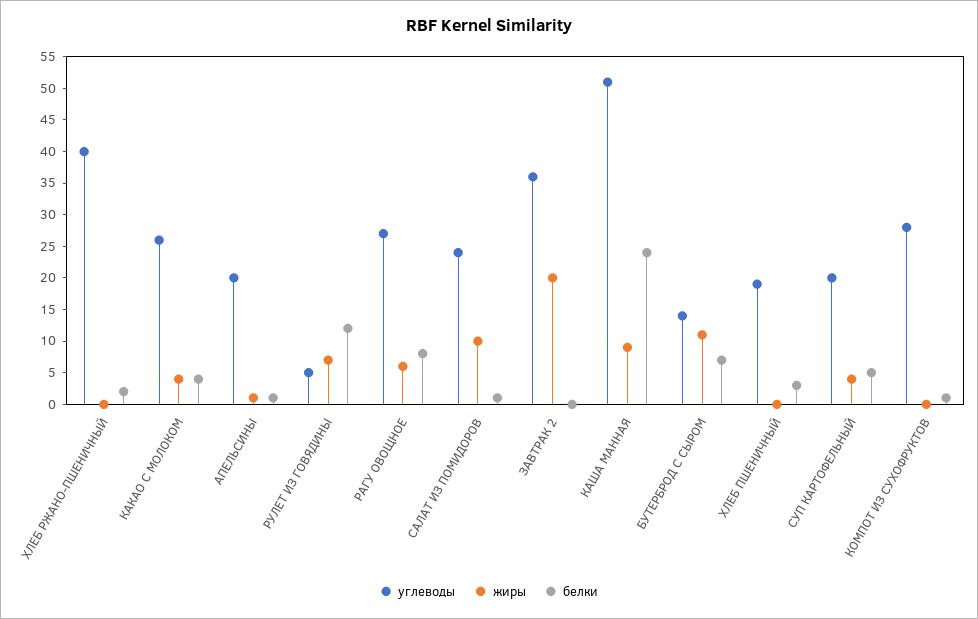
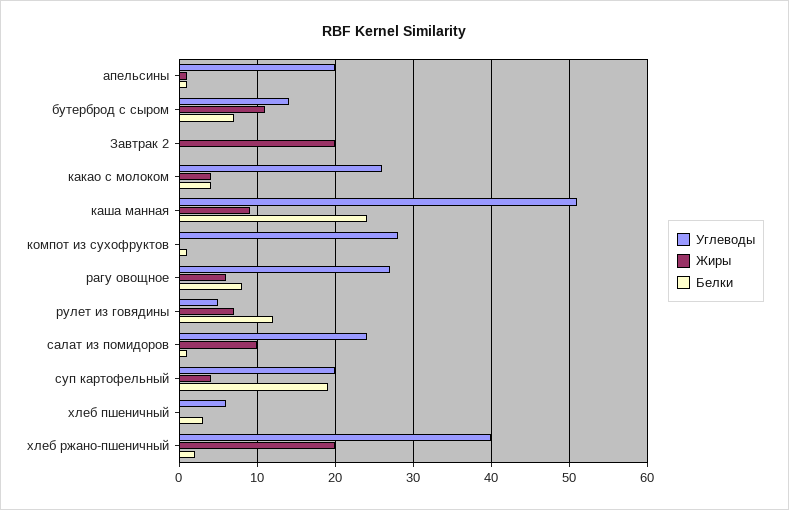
жиры, ХЛЕБ РЖАНО-ПШЕНИЧНЫЙ: 0 -> 20
углеводы, ЗАВТРАК 2: 35 -> 0
углеводы, ХЛЕБ ПШЕНИЧНЫЙ: 20 -> 6
белки, СУП КАРТОФЕЛЬНЫЙ: 5 -> 19

